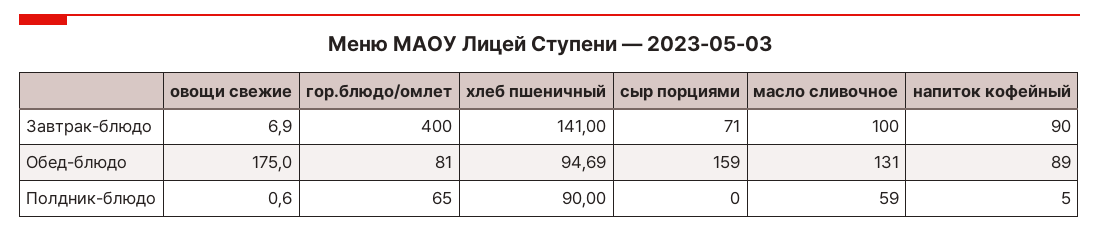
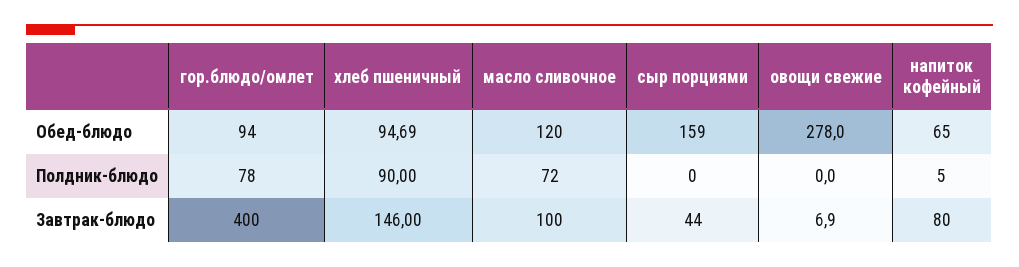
хлеб пшеничный, Завтрак-блюдо: 141 -> 146
сыр порциями, Завтрак-блюдо: 71 -> 44
напиток кофейный, Завтрак-блюдо: 90 -> 80
овощи свежие, Обед-блюдо: 175 -> 278
гор.блюдо/омлет, Обед-блюдо: 81 -> 94
масло сливочное, Обед-блюдо: 131 -> 120
напиток кофейный, Обед-блюдо: 89 -> 65
овощи свежие, Полдник-блюдо: 0.6 -> 0
гор.блюдо/омлет, Полдник-блюдо: 65 -> 78
масло сливочное, Полдник-блюдо: 59 -> 72

